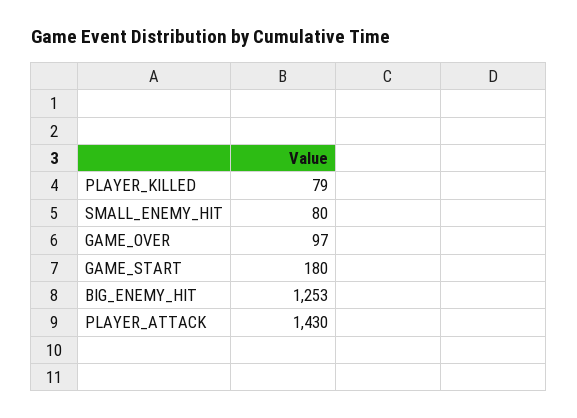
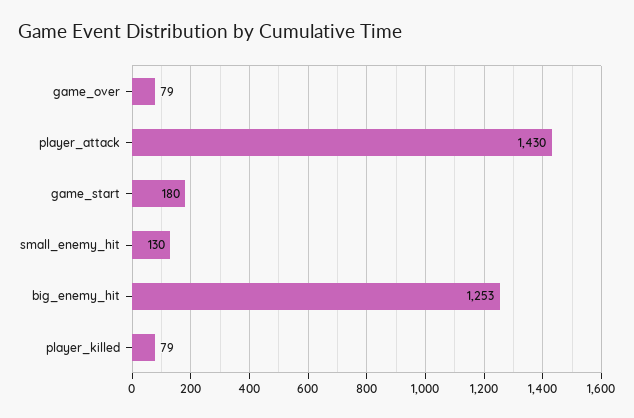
SMALL_ENEMY_HIT: 80 -> 130
GAME_OVER: 97 -> 79

